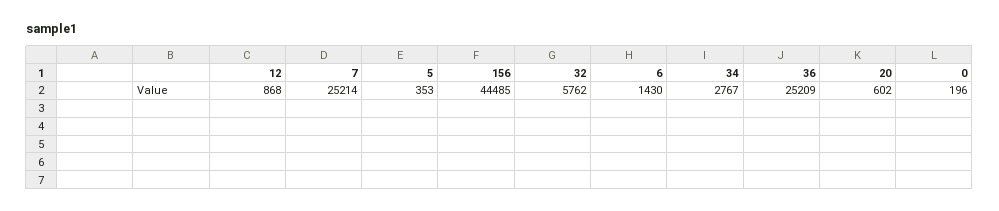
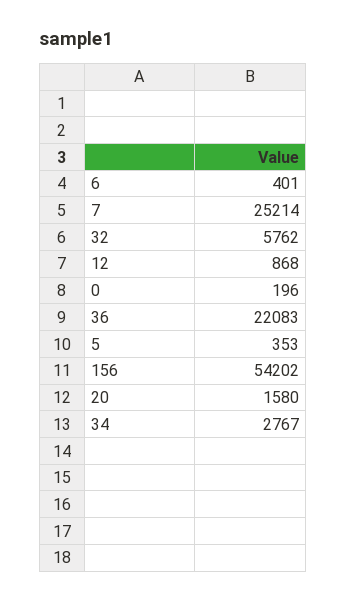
156: 44485 -> 54202
6: 1430 -> 401
36: 25209 -> 22083
20: 602 -> 1580

